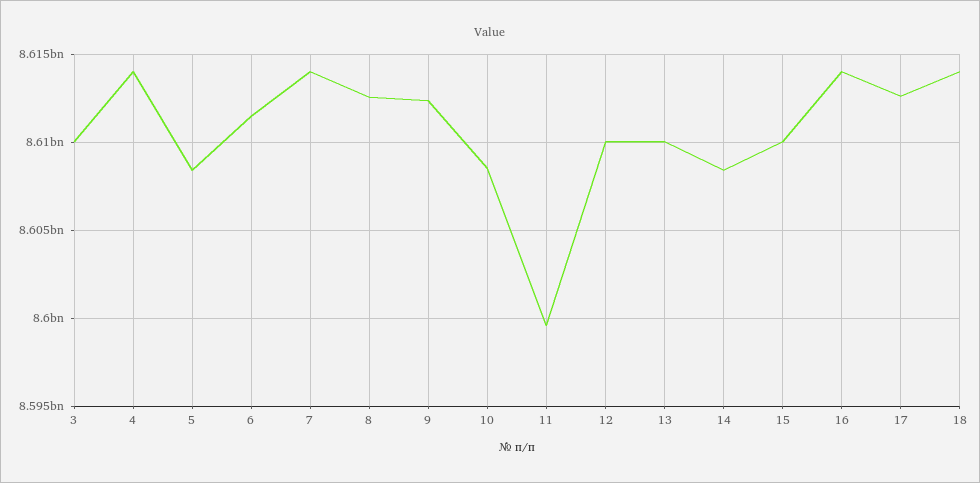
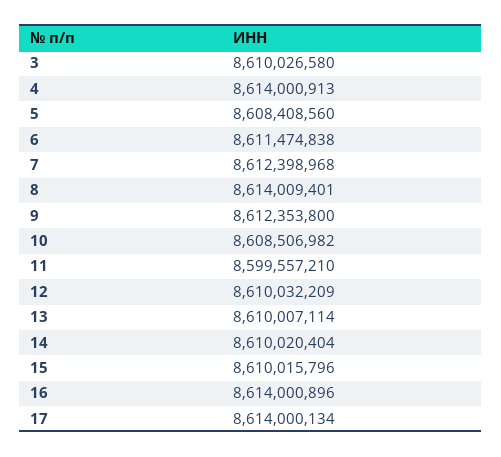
7: 8614000000 -> 8612398968
8: 8612500000 -> 8614009401
14: 8608500000 -> 8610020404
17: 8612500000 -> 8614000134
18: 8614000000 -> none

